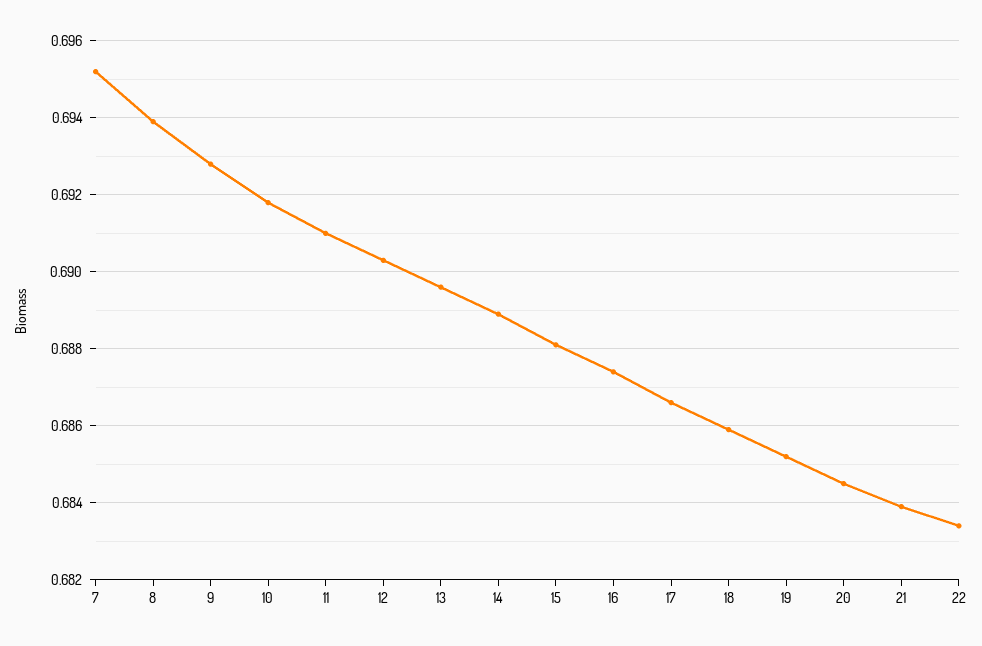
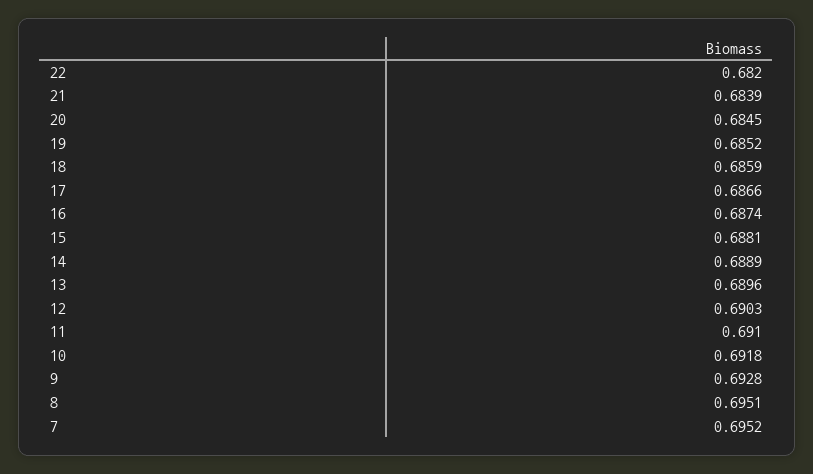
8: 0.694 -> 0.6951
22: 0.6835 -> 0.682

